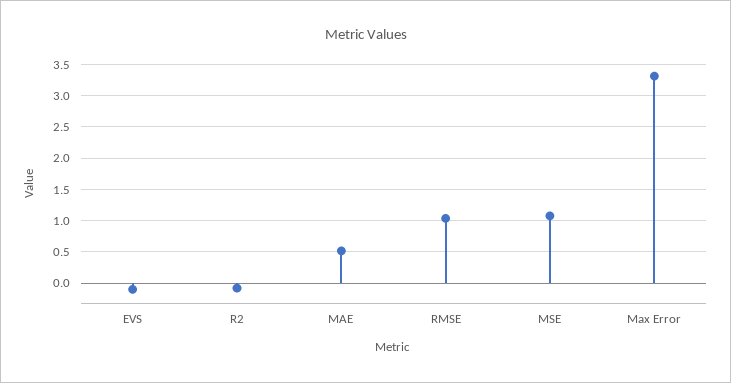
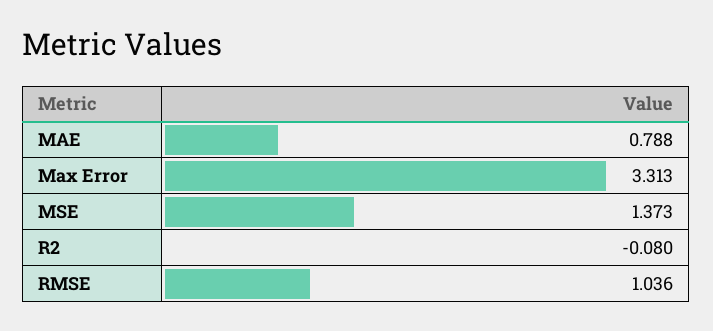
EVS: -0.1 -> none
MAE: 0.5 -> 0.788
MSE: 1.1 -> 1.373

